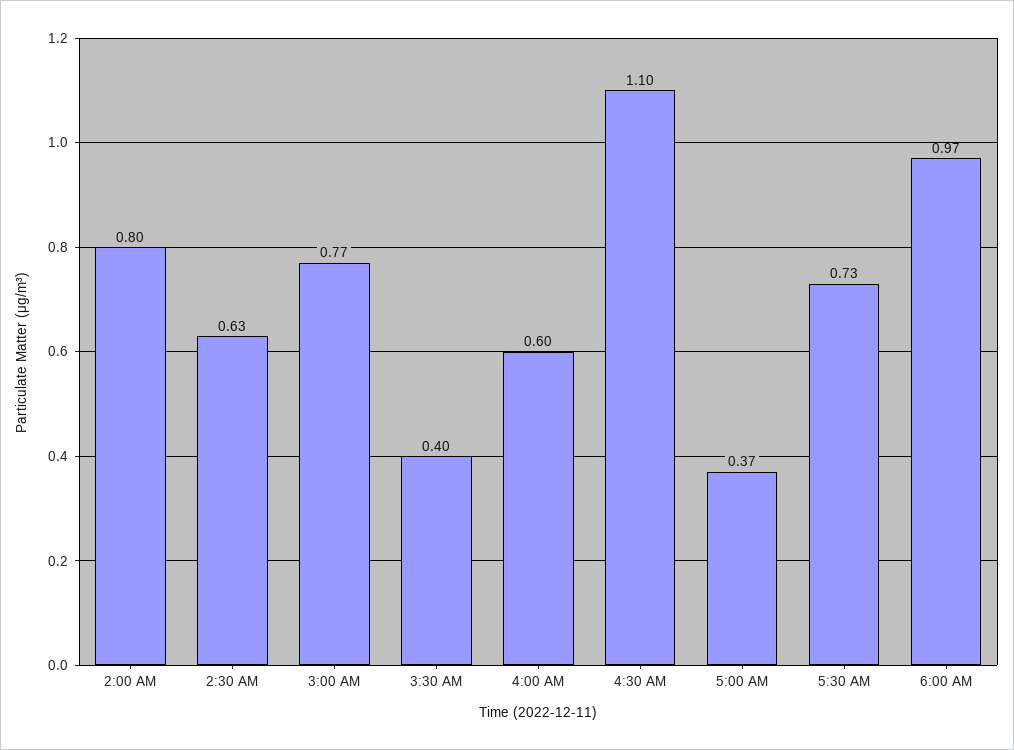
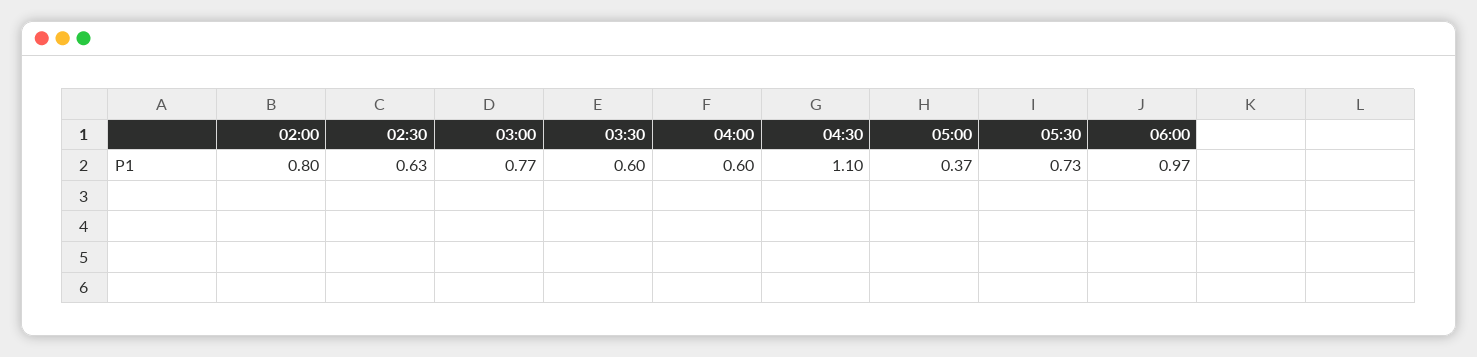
3:30 AM: 0.4 -> 0.6

